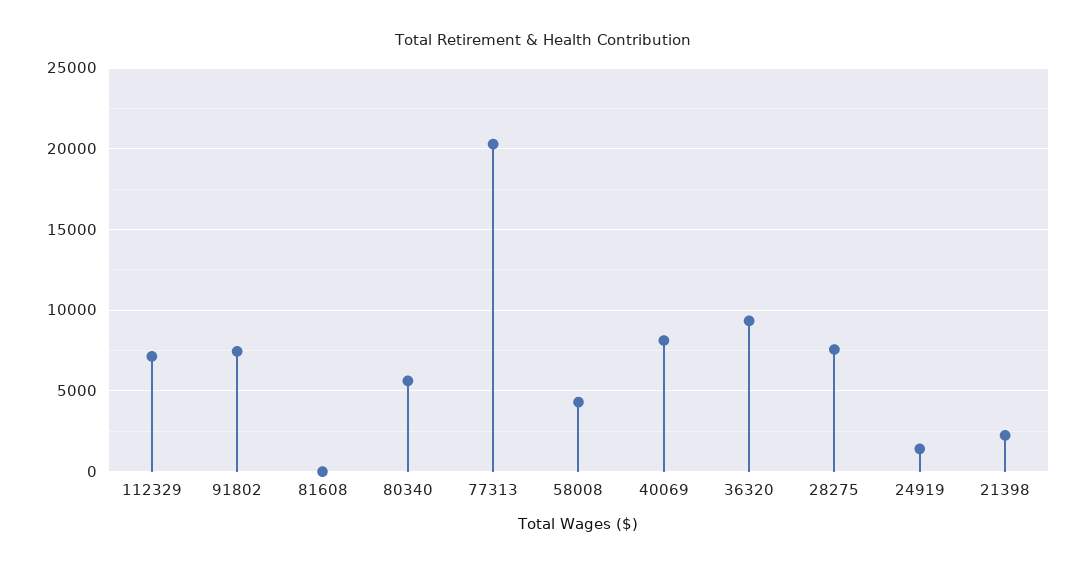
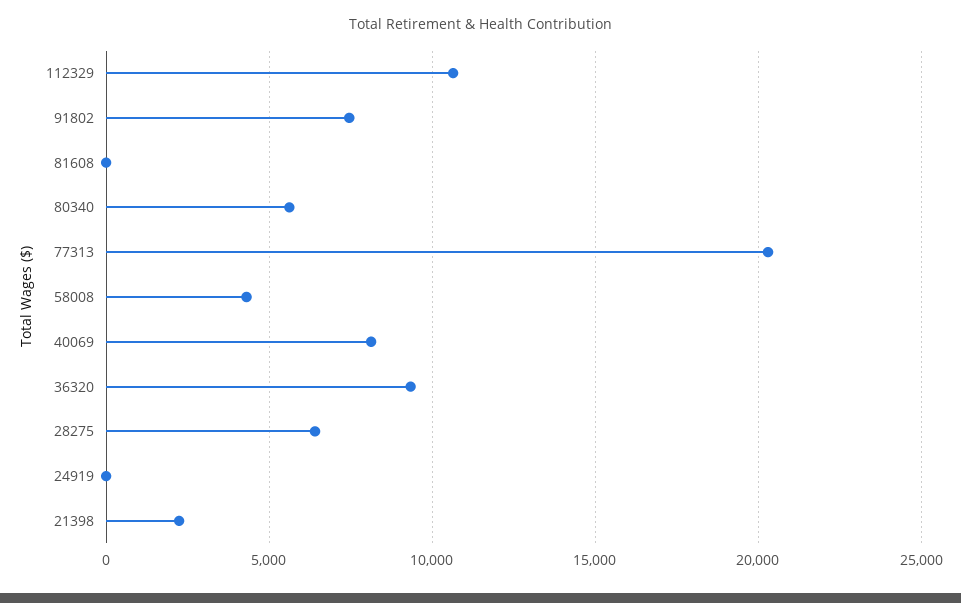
112329: 7000 -> 10500
28275: 7500 -> 6500
24919: 1500 -> 0

